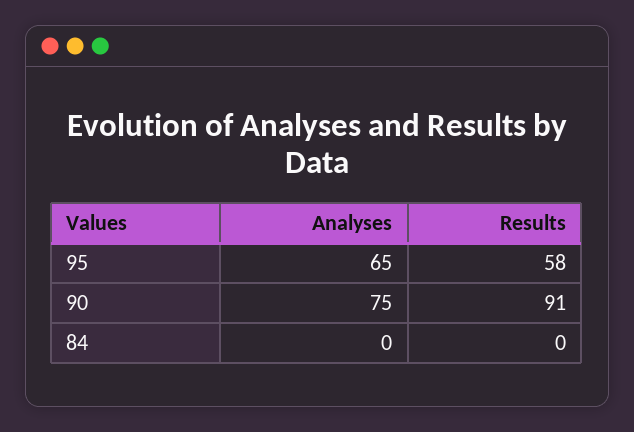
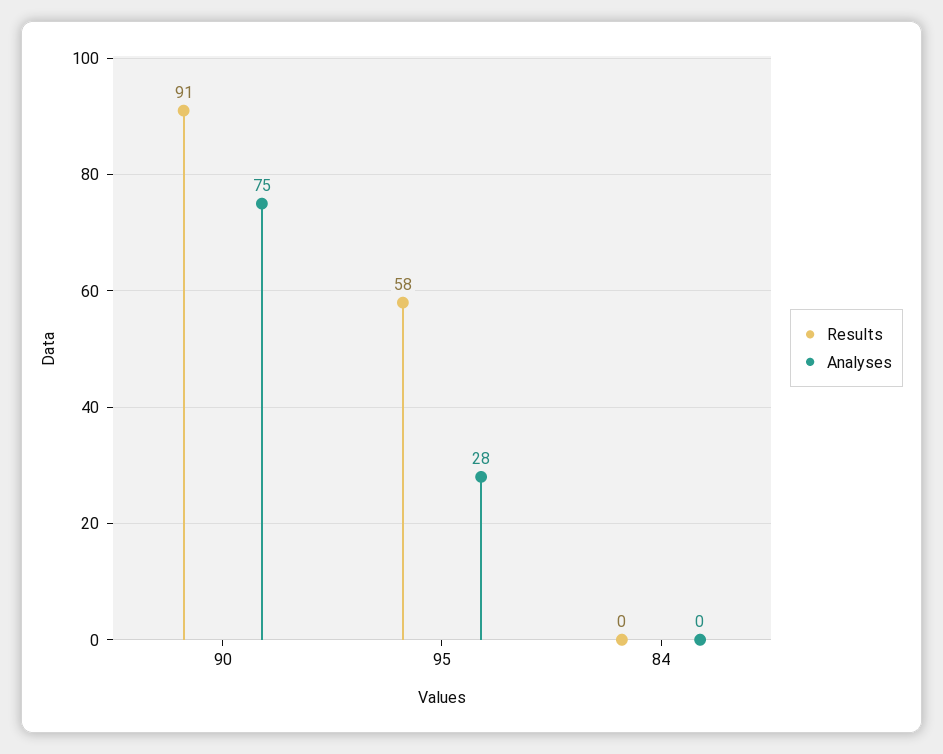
Analyses, 95: 65 -> 28

